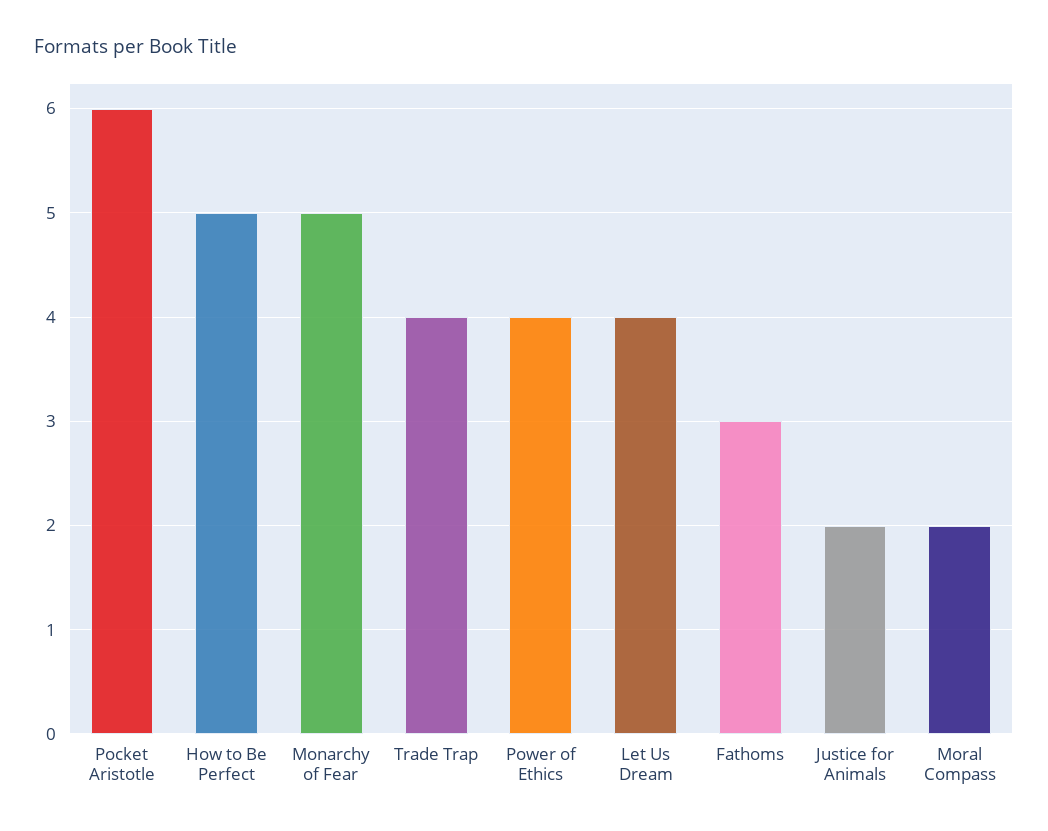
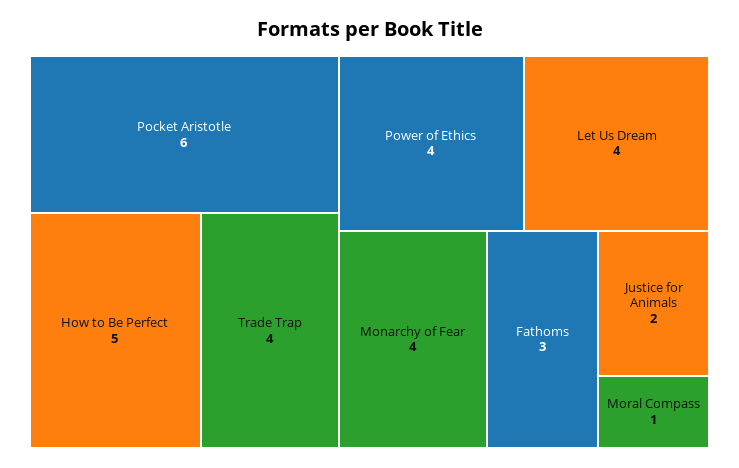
Monarchy of Fear: 5 -> 4
Moral Compass: 2 -> 1

